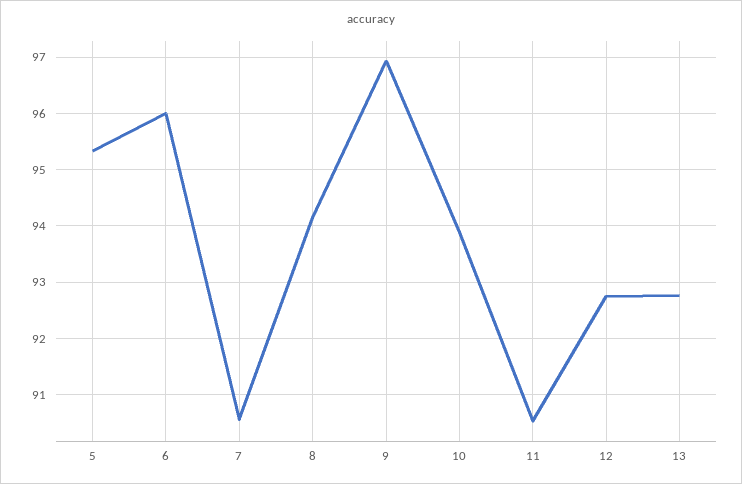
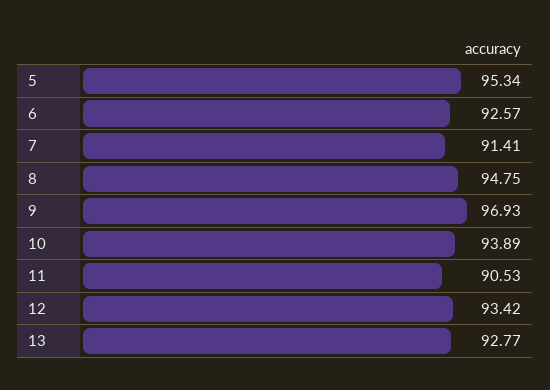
6: 96 -> 92.57
7: 90.6 -> 91.41
8: 94.2 -> 94.75
12: 92.8 -> 93.42

